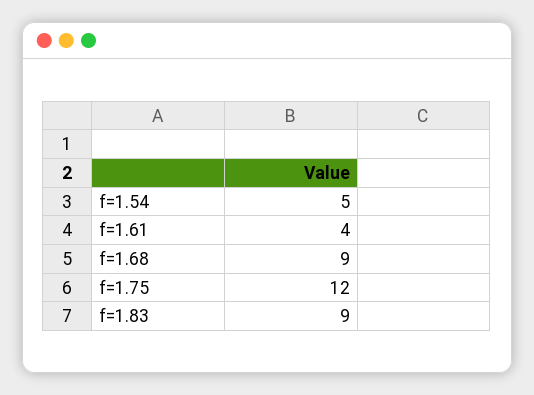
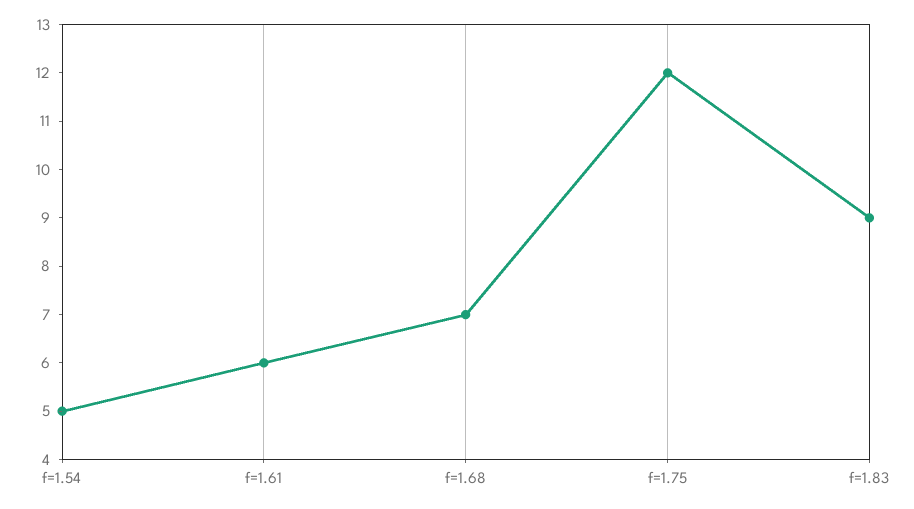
f=1.61: 4 -> 6
f=1.68: 9 -> 7

